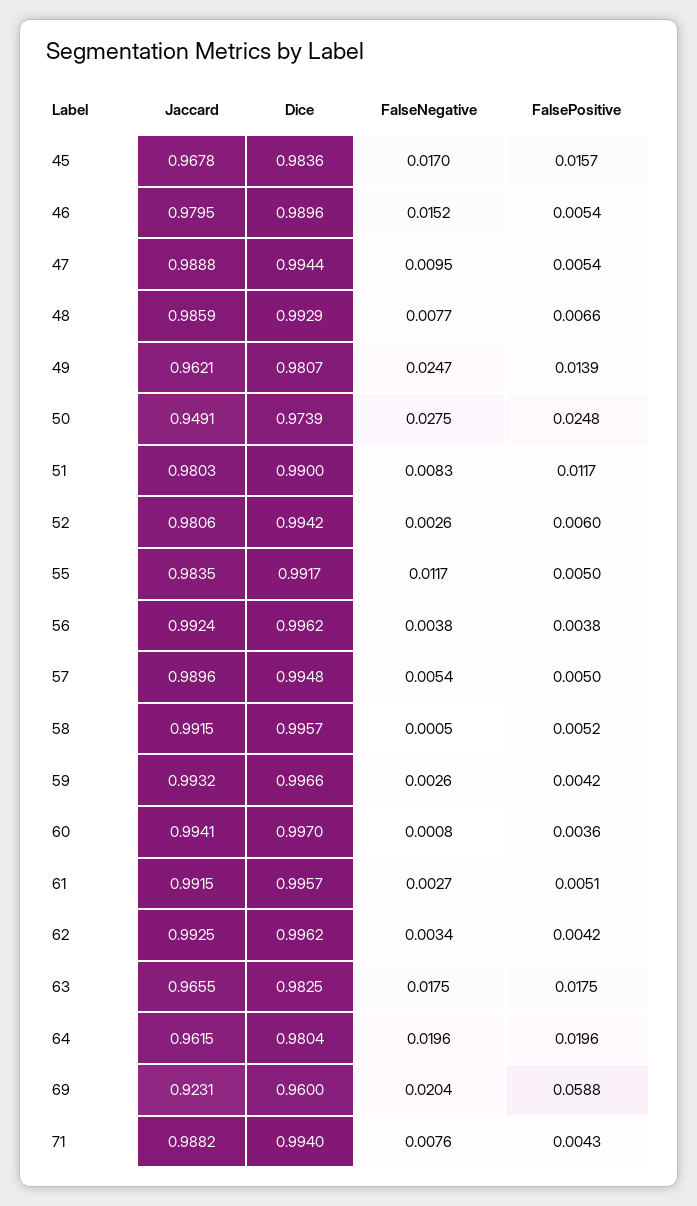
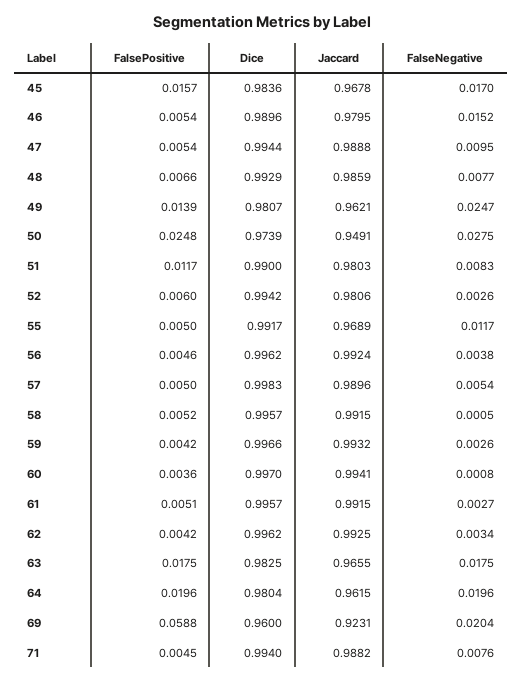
Jaccard, 55: 0.9835 -> 0.9689
FalsePositive, 56: 0.0038 -> 0.0046
Dice, 57: 0.9948 -> 0.9983
FalsePositive, 71: 0.0043 -> 0.0045

